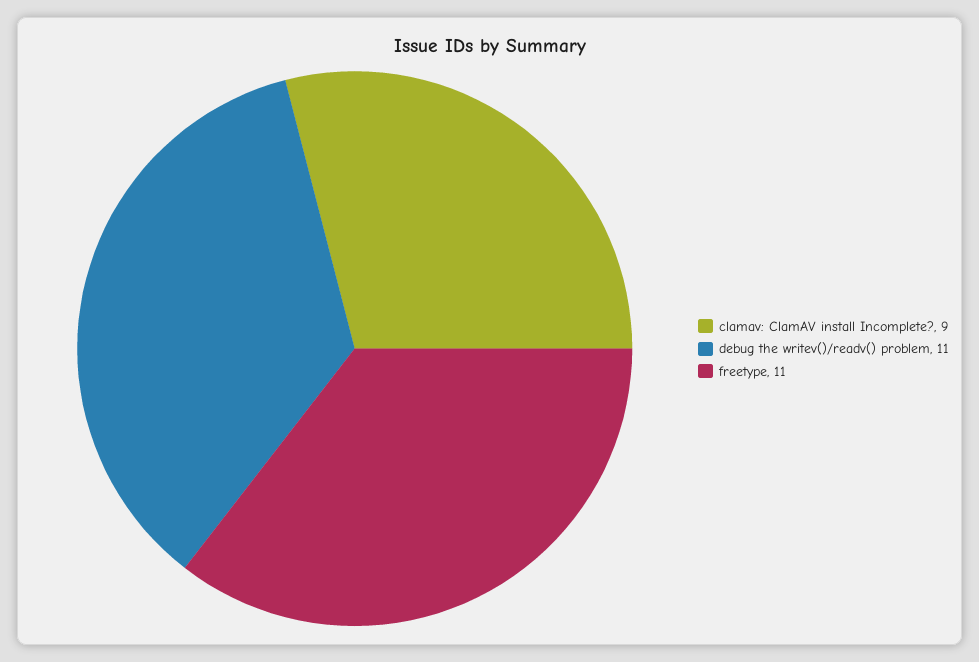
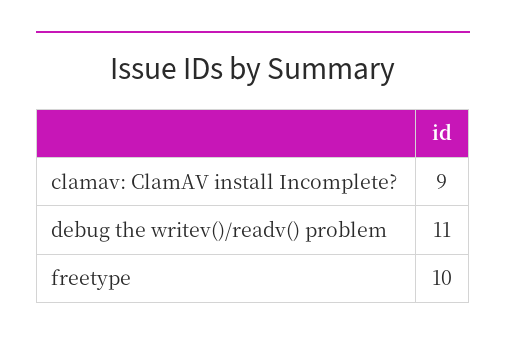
freetype: 11 -> 10

